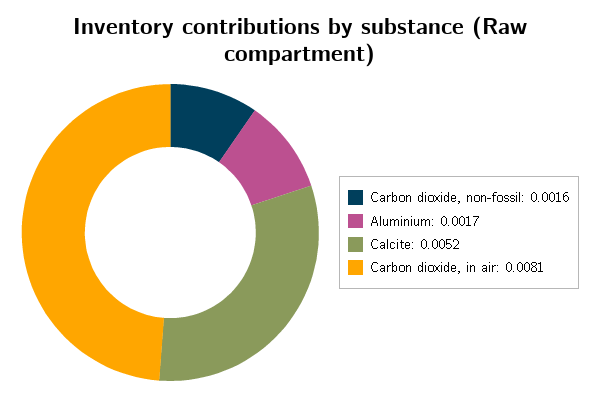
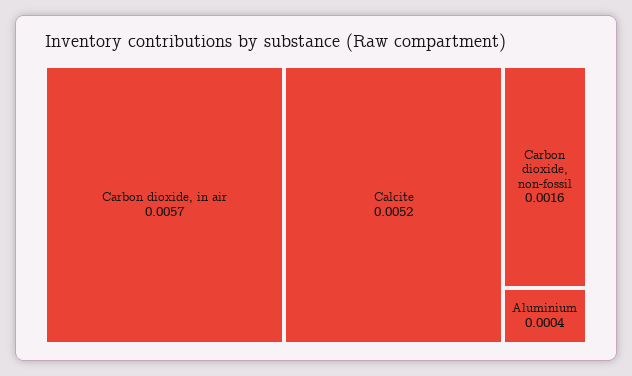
Aluminium: 0.0017 -> 0.0004
Carbon dioxide, in air: 0.0081 -> 0.0057

